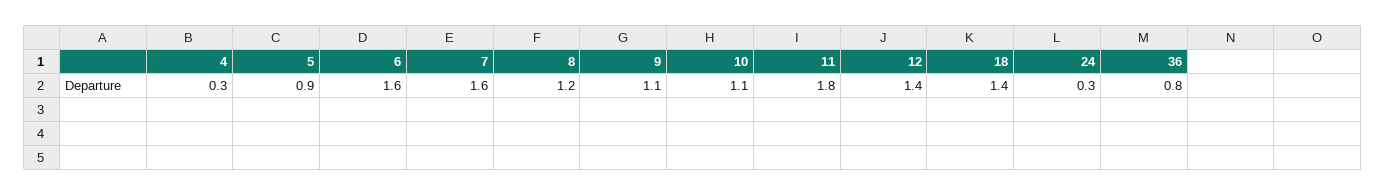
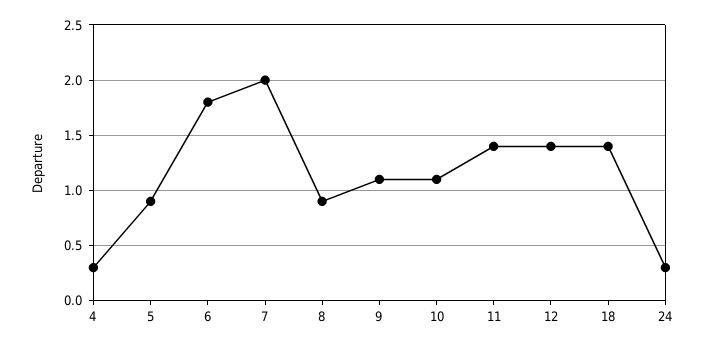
6: 1.6 -> 1.8
7: 1.6 -> 2
8: 1.2 -> 0.9
11: 1.8 -> 1.4
36: 0.8 -> none

